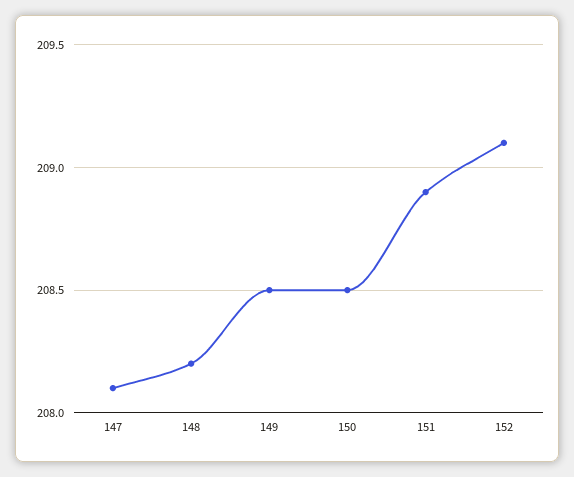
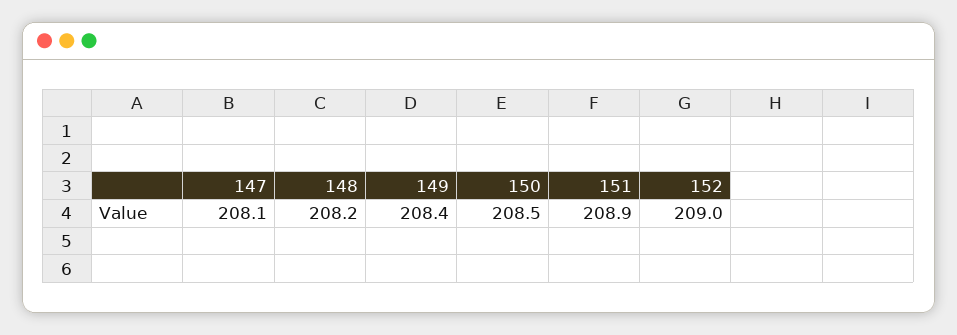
149: 208.5 -> 208.4
152: 209.1 -> 209

